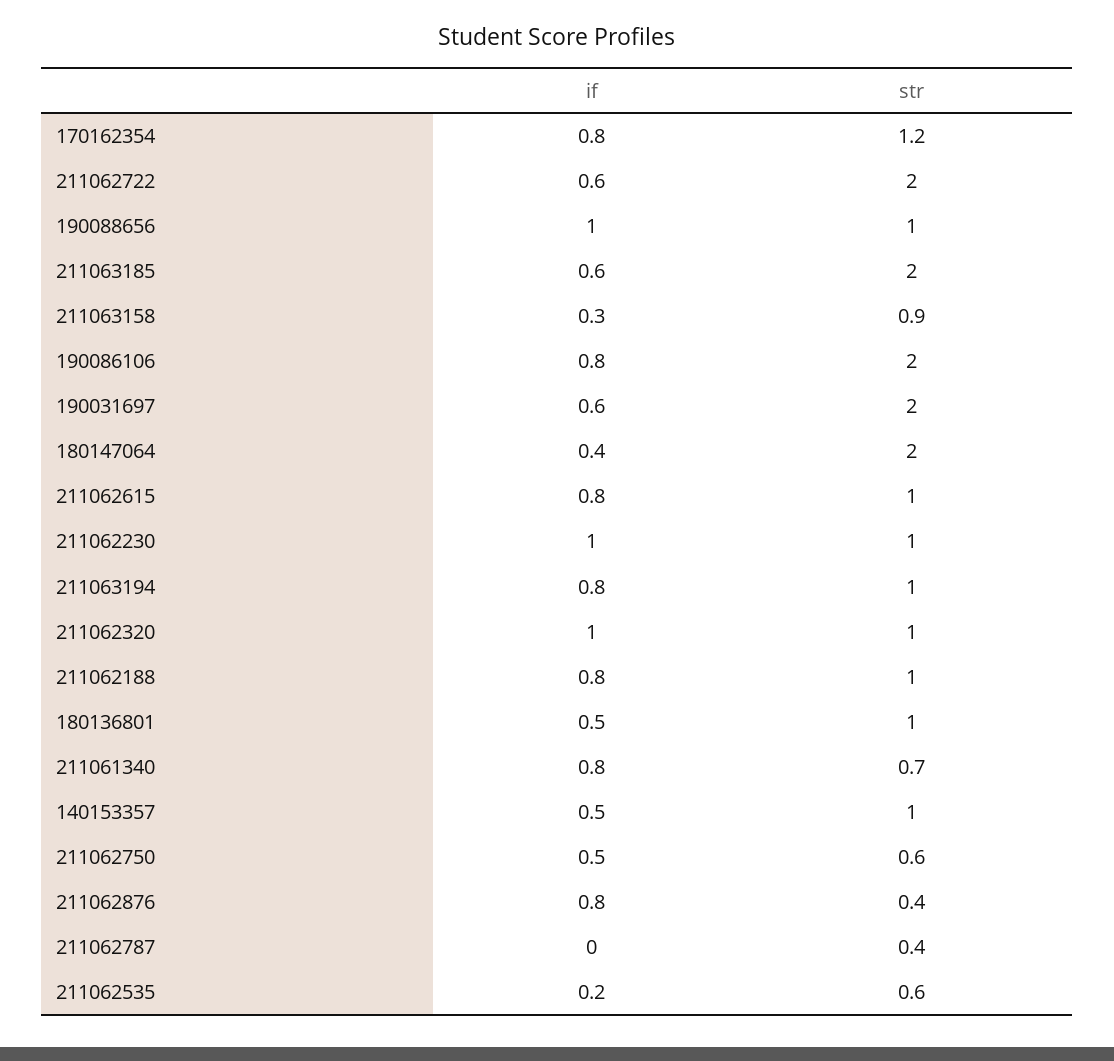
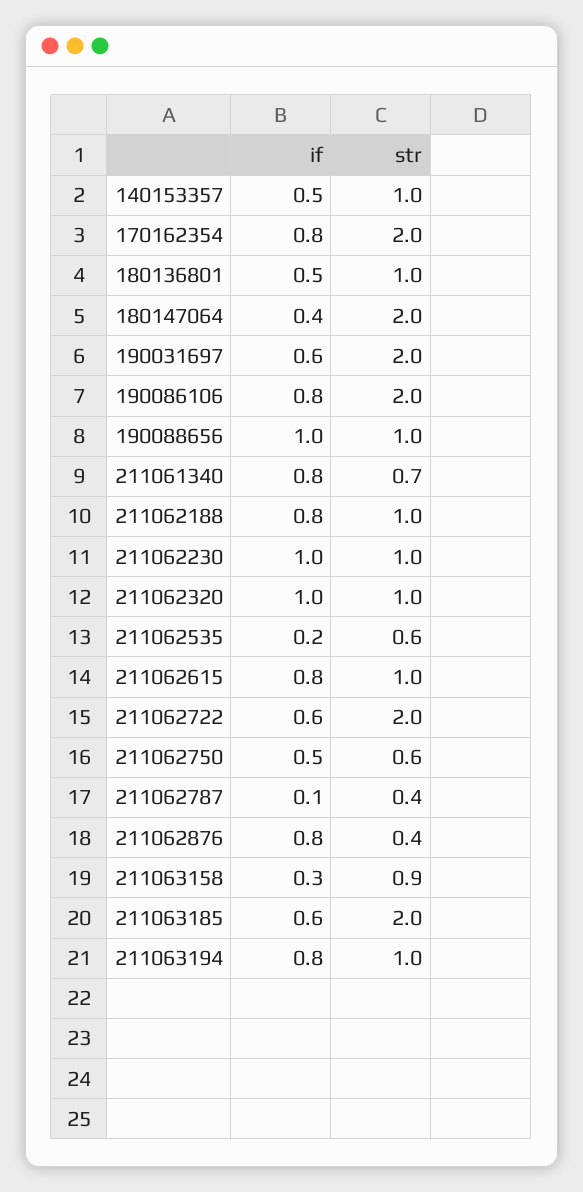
str, 170162354: 1.2 -> 2
if, 211062787: 0 -> 0.1

